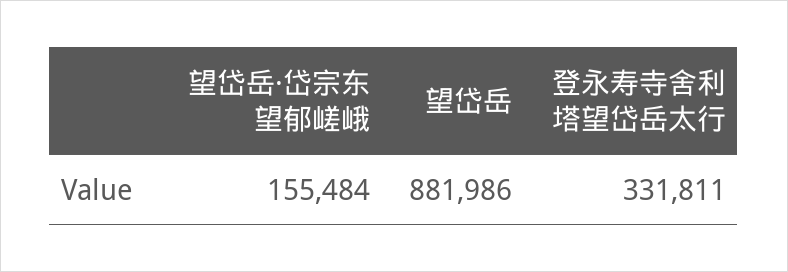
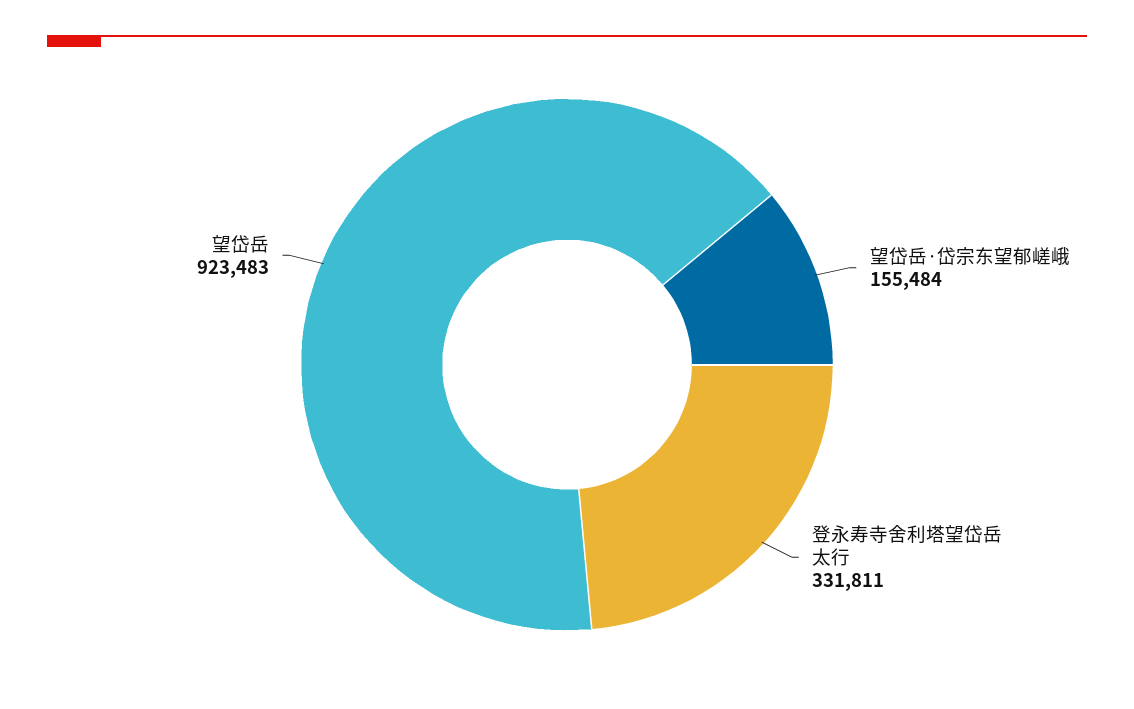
望岱岳: 881986 -> 923483

